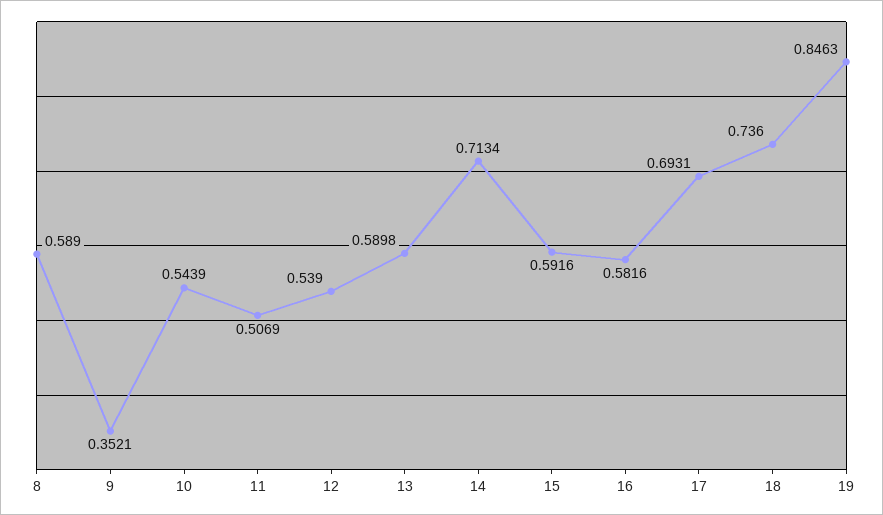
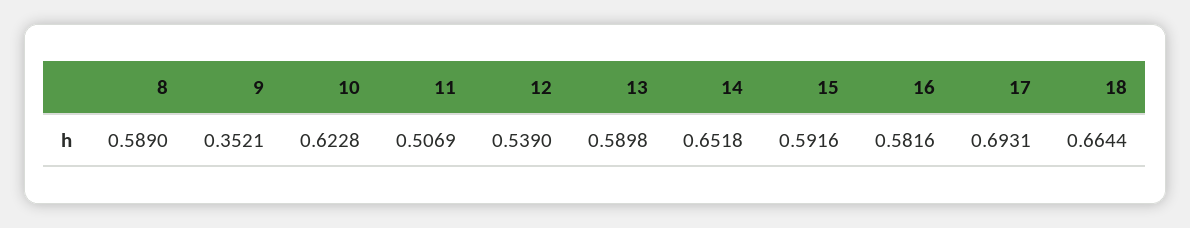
10: 0.5439 -> 0.6228
14: 0.7134 -> 0.6518
18: 0.736 -> 0.6644
19: 0.8463 -> none

